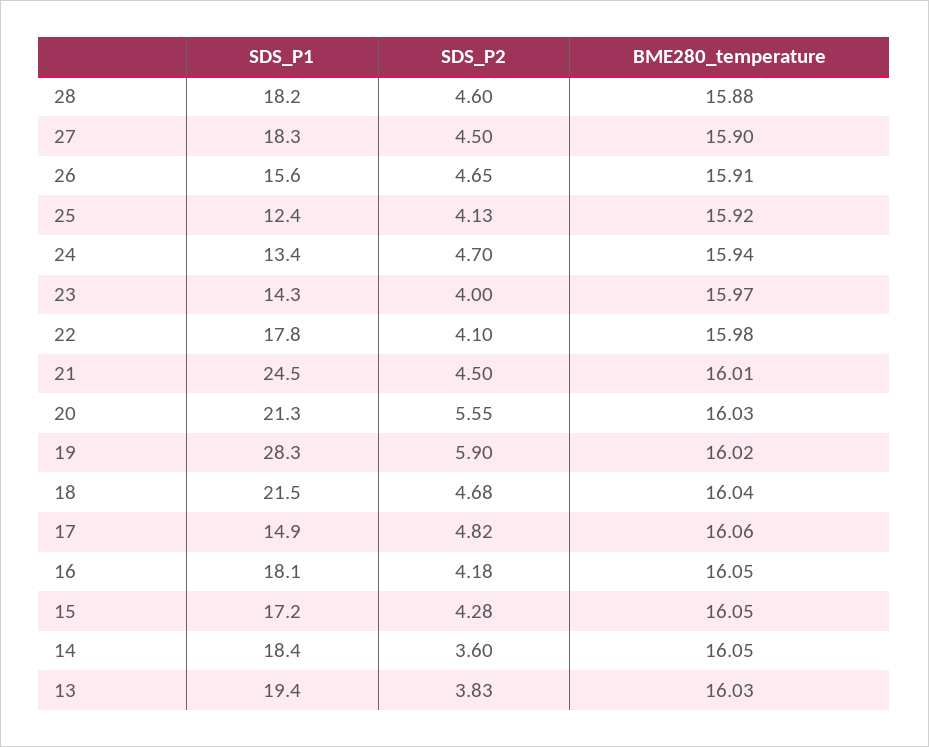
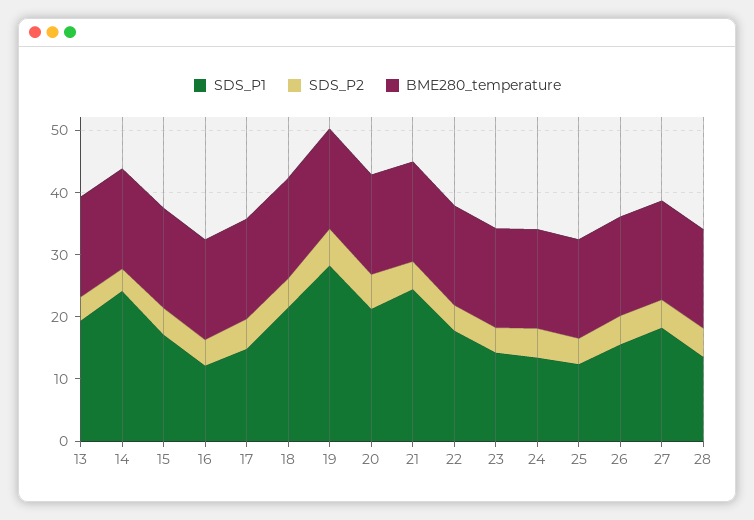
SDS_P1, 28: 18.2 -> 14
SDS_P1, 16: 18.1 -> 12
SDS_P1, 14: 18.4 -> 24

